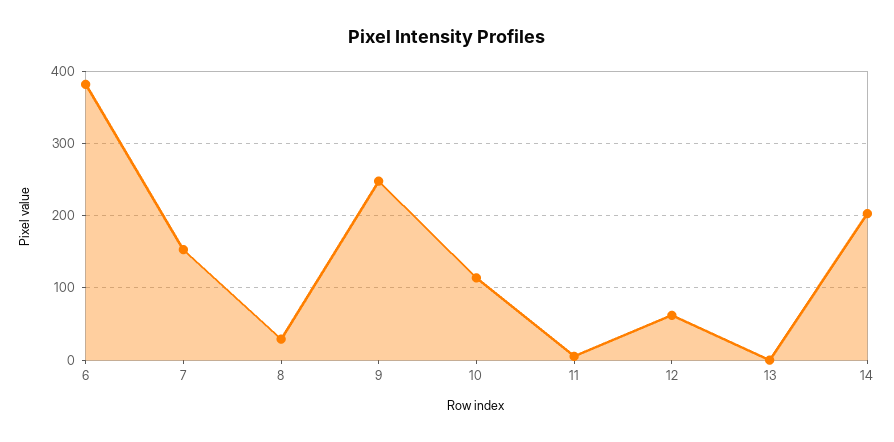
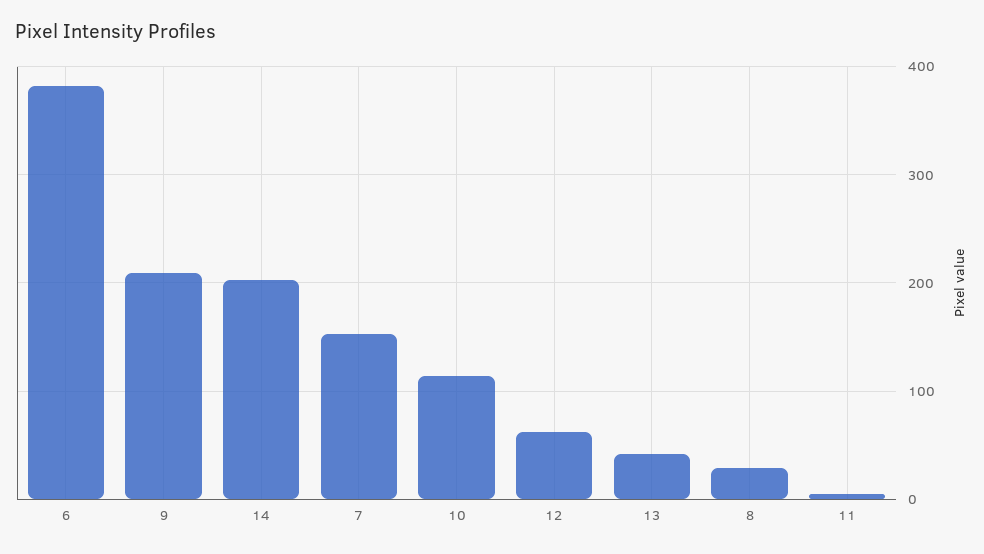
9: 250 -> 210
13: 0 -> 40

